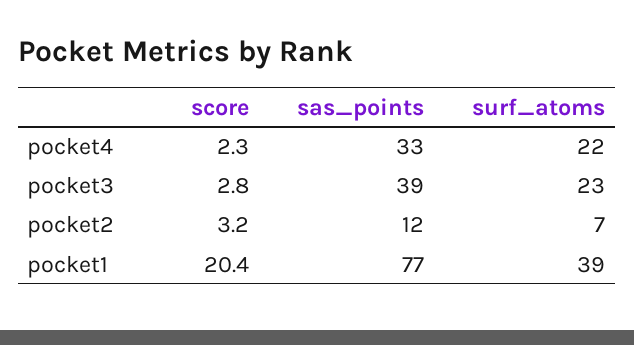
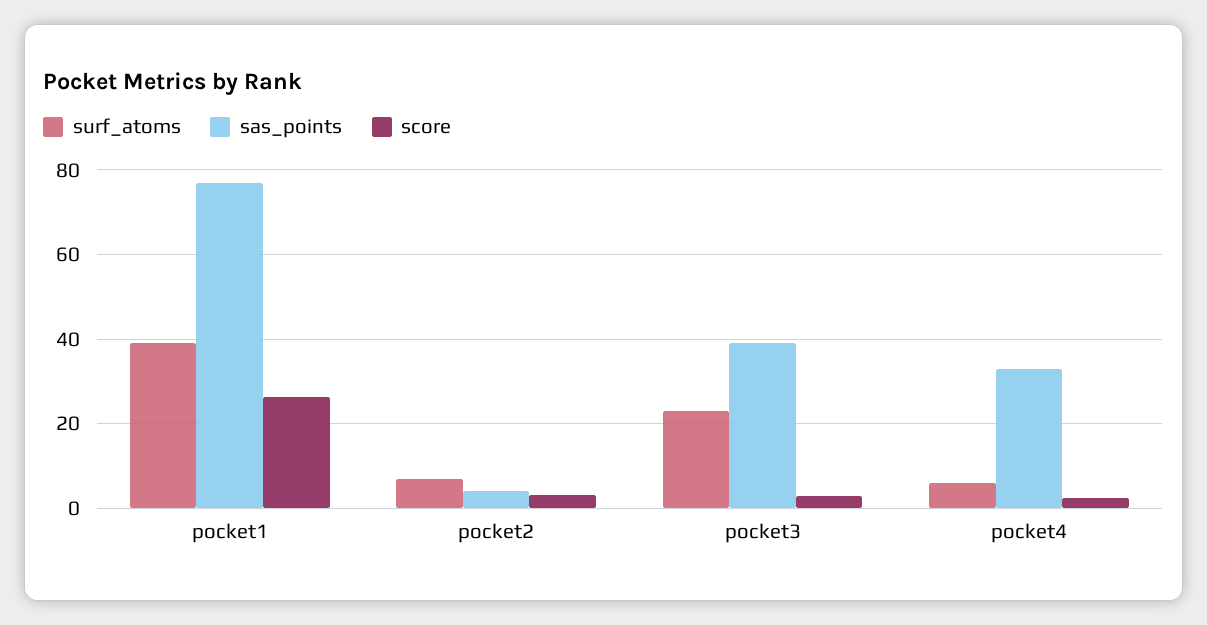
surf_atoms, pocket4: 22 -> 6
sas_points, pocket2: 12 -> 4
score, pocket1: 20.4 -> 26

